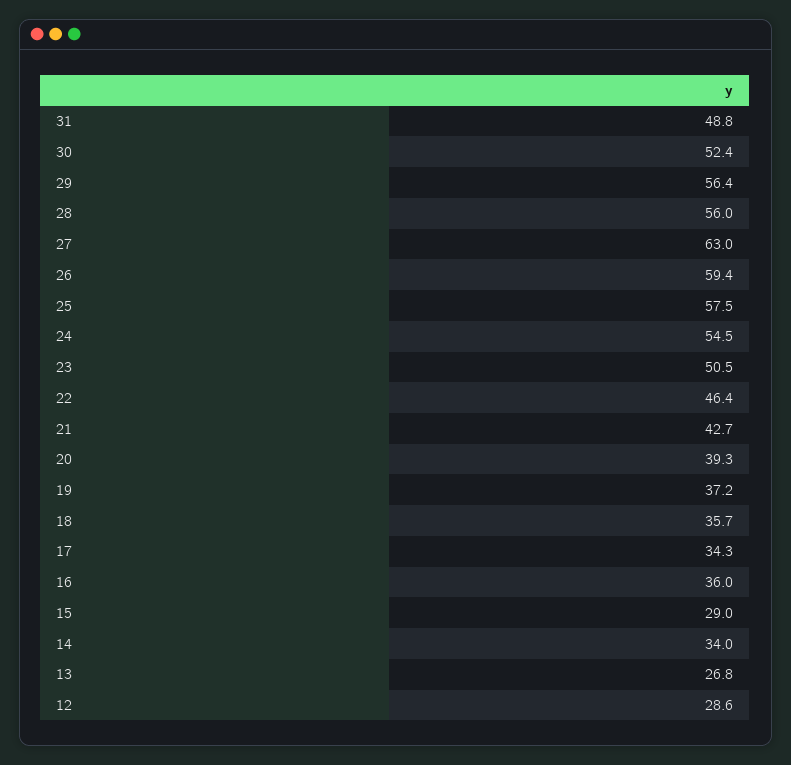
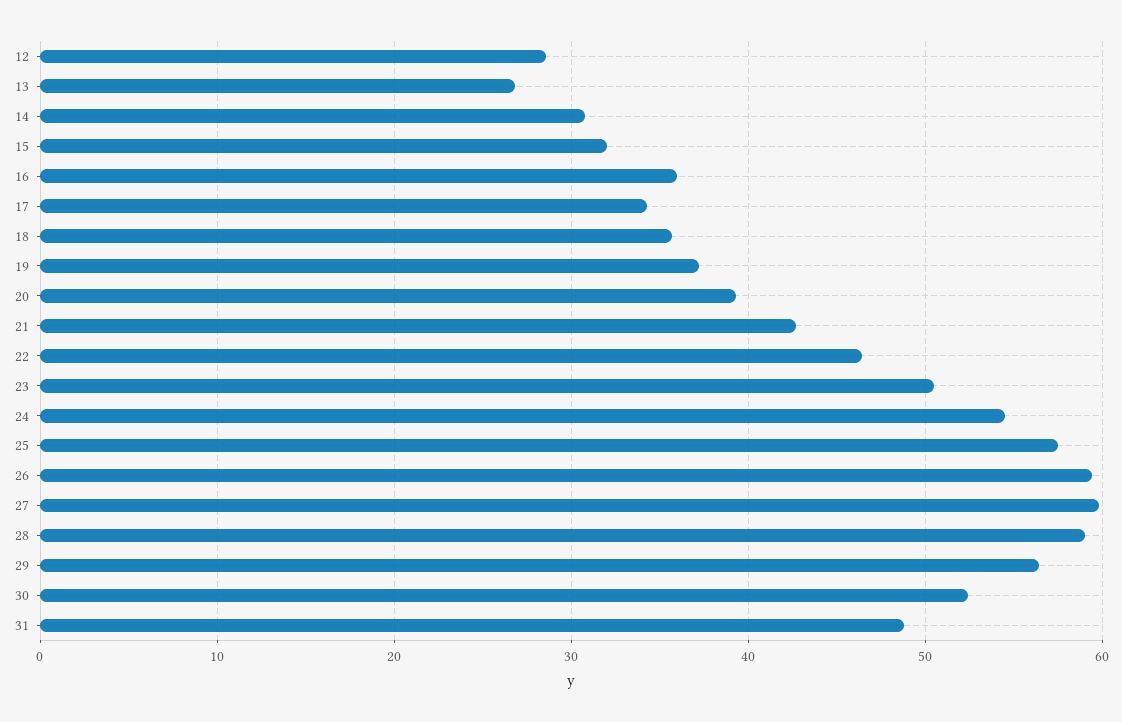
28: 56 -> 59
27: 63 -> 60
15: 29 -> 32
14: 34 -> 31

